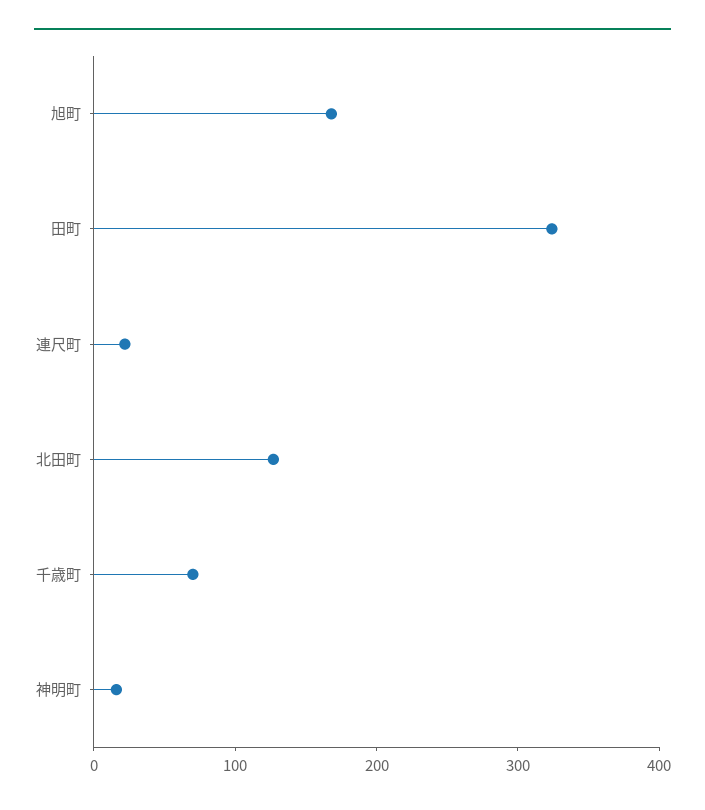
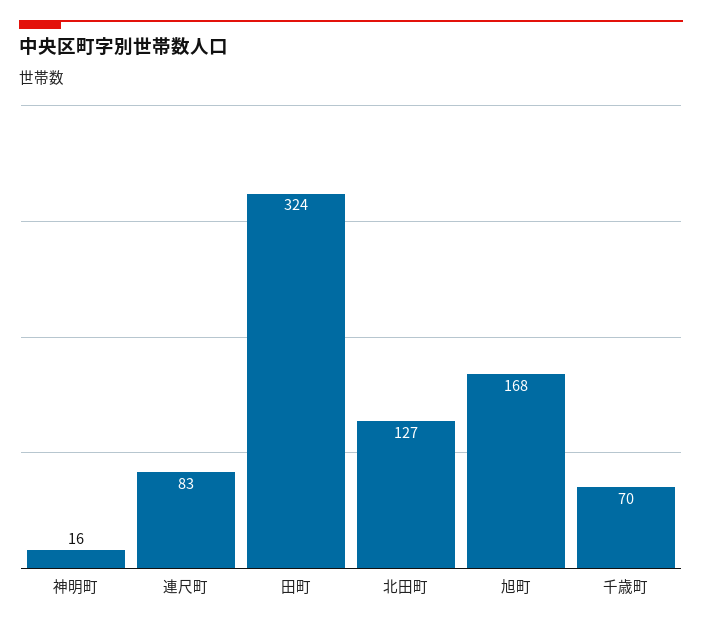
連尺町: 20 -> 83

